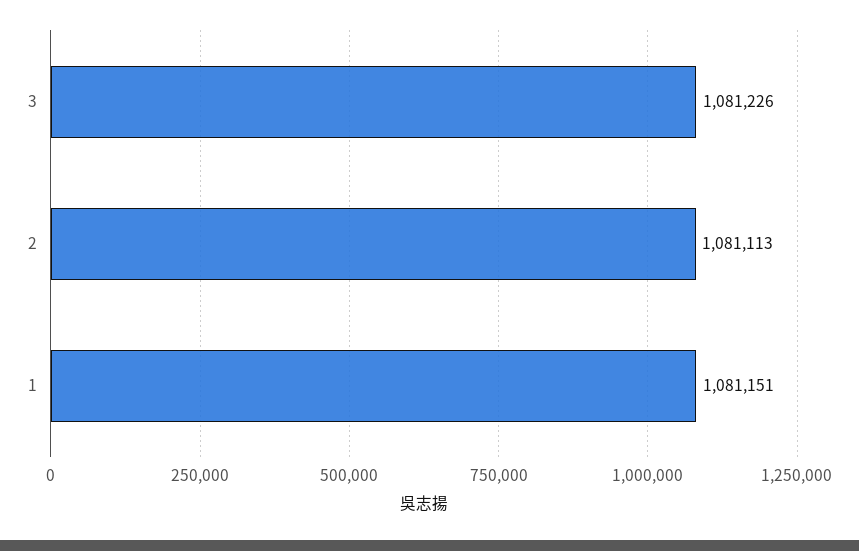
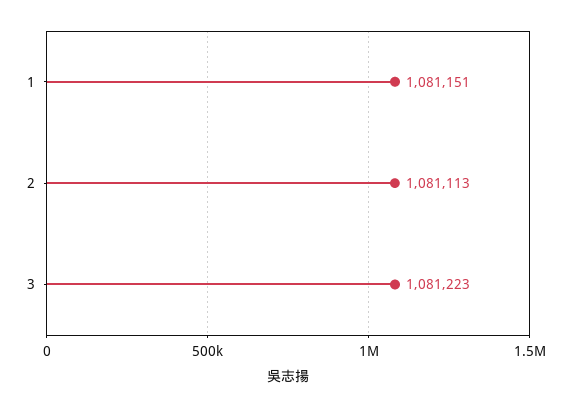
3: 1081226 -> 1081223

